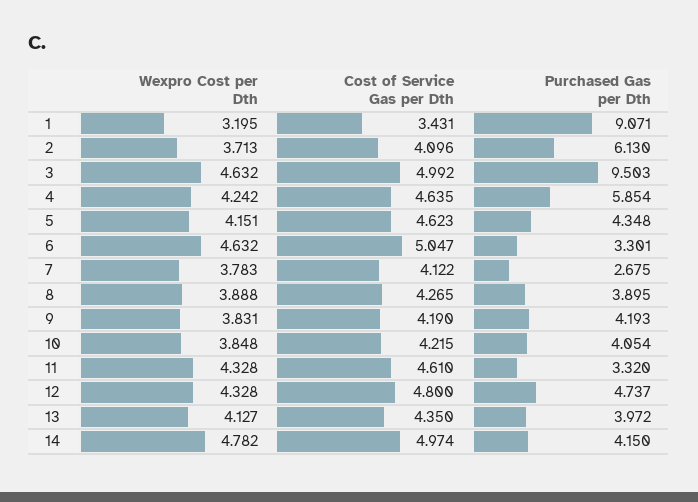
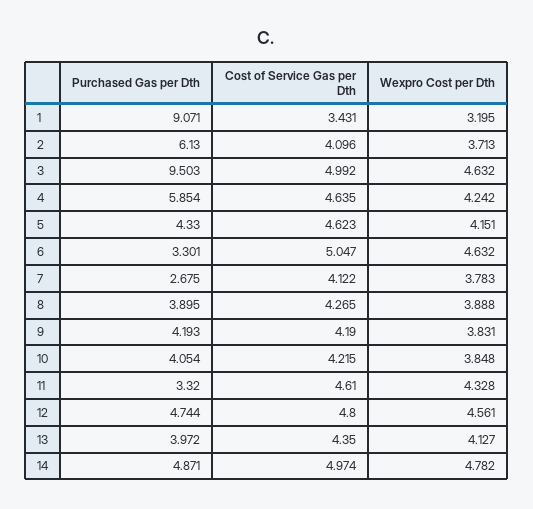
Purchased Gas per Dth, 5: 4.348 -> 4.33
Wexpro Cost per Dth, 12: 4.328 -> 4.561
Purchased Gas per Dth, 12: 4.737 -> 4.744
Purchased Gas per Dth, 14: 4.15 -> 4.871

